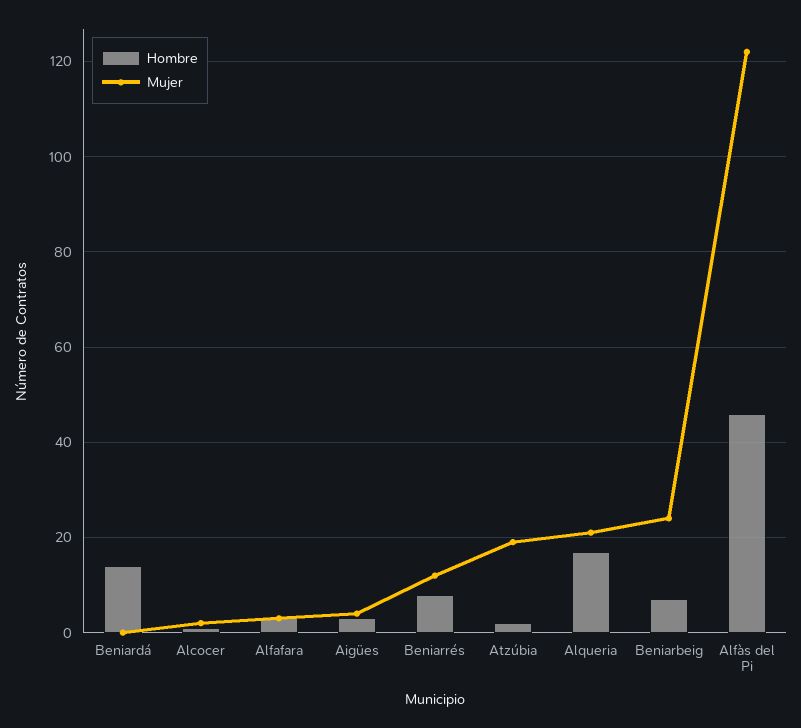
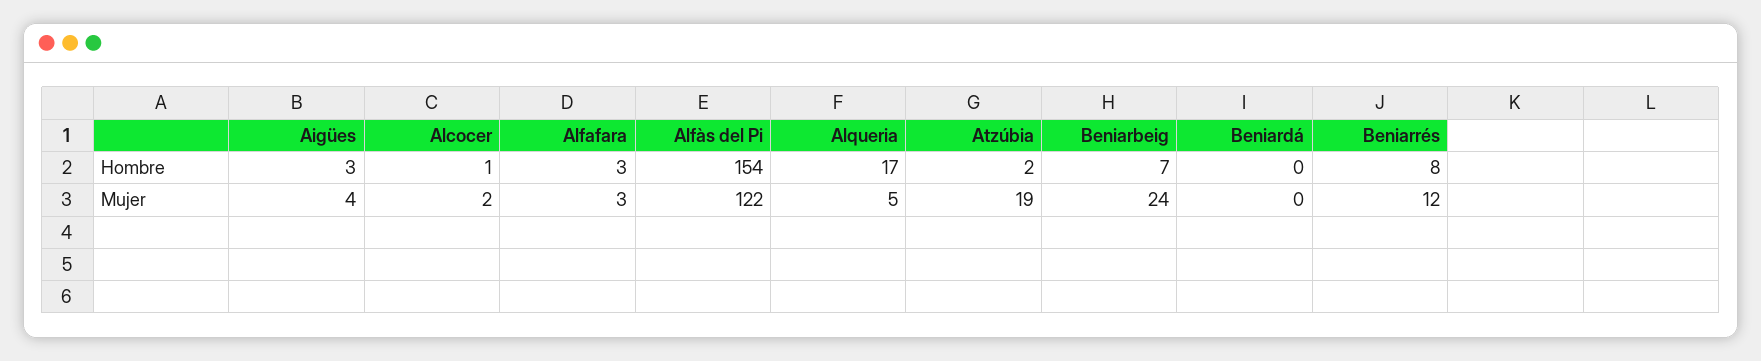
Hombre, Beniardá: 15 -> 0
Mujer, Alqueria: 20 -> 5
Hombre, Alfàs del Pi: 45 -> 154

